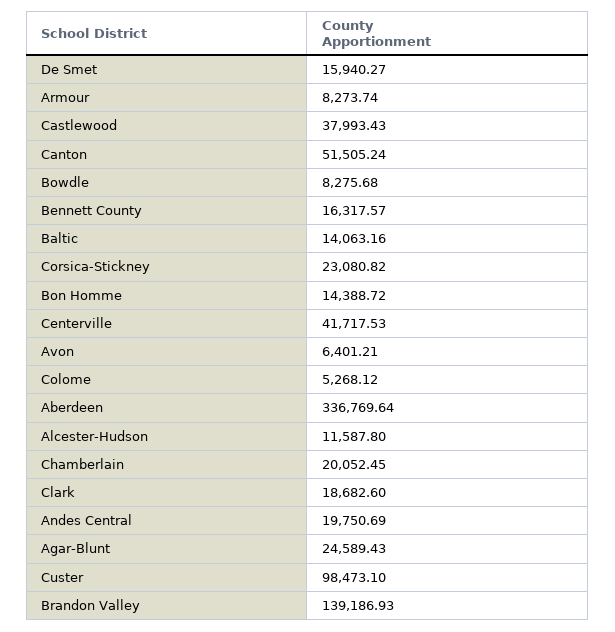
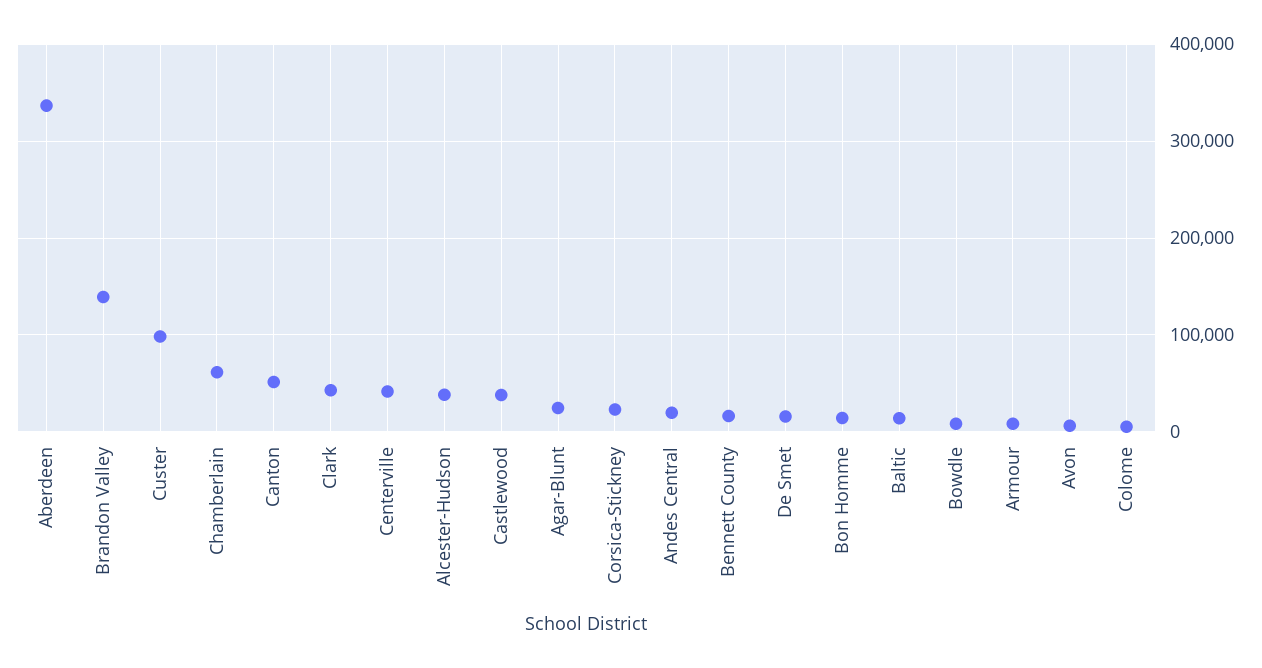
Alcester-Hudson: 11587.8 -> 40000
Chamberlain: 20052.45 -> 60000
Clark: 18682.6 -> 40000

